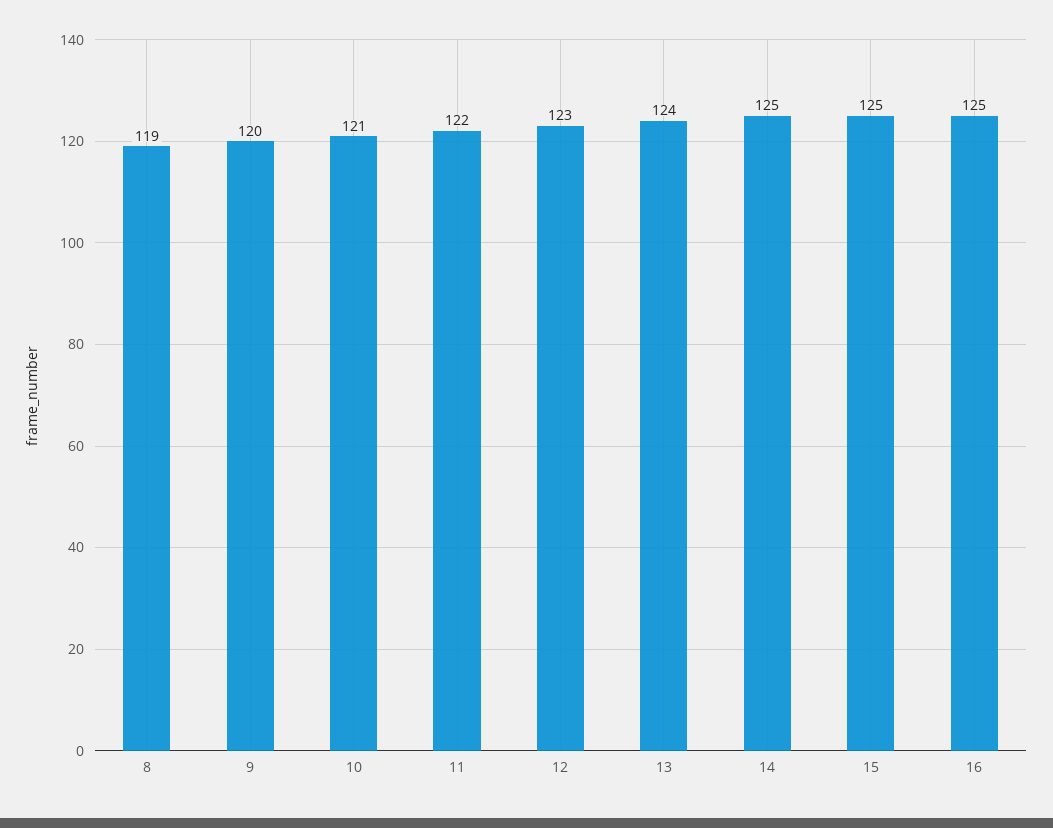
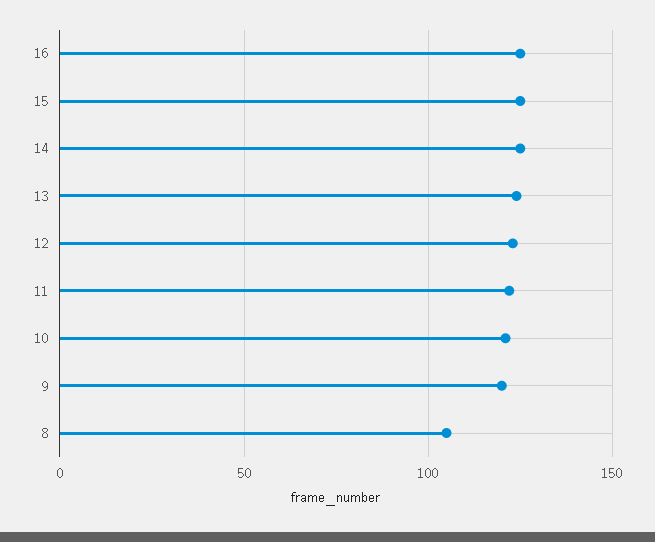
8: 119 -> 105

